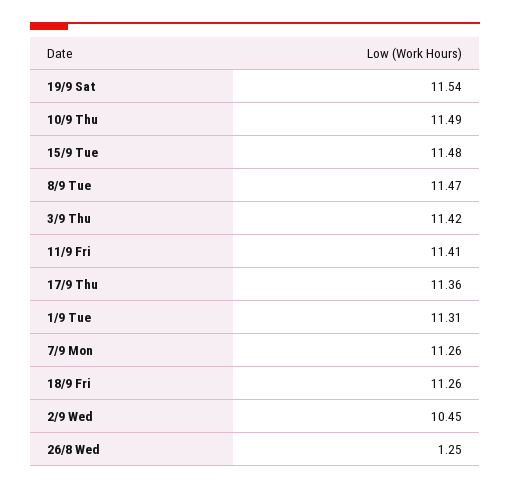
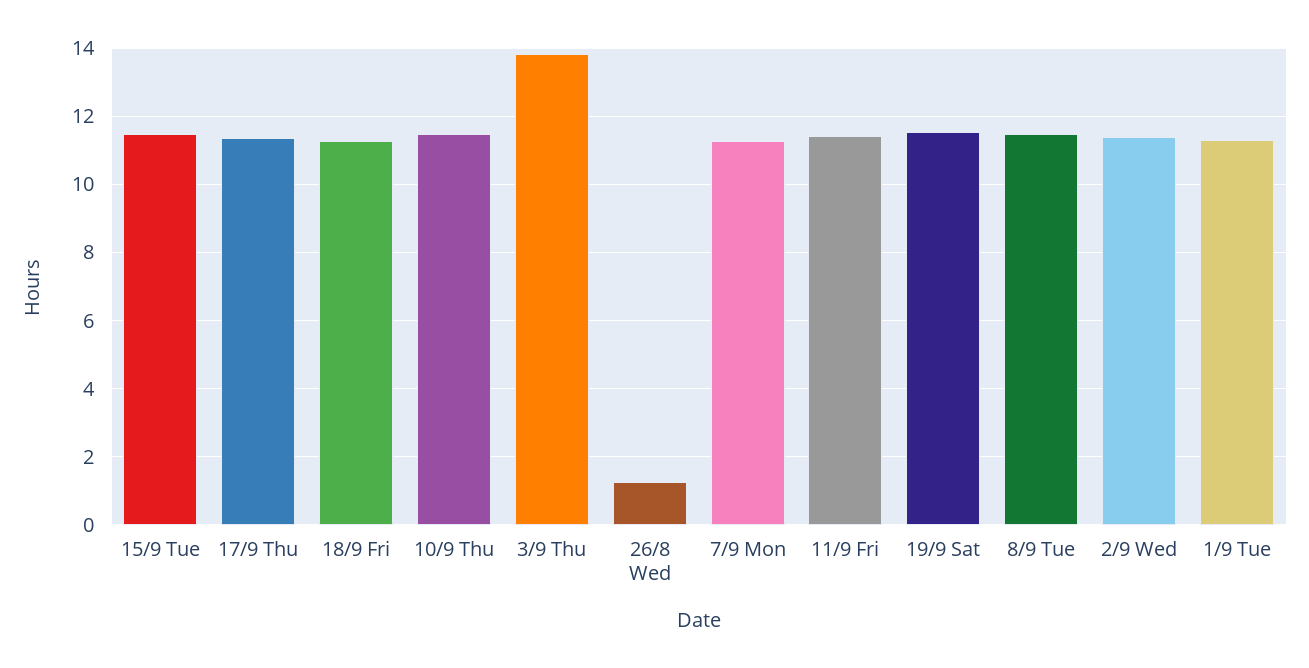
3/9 Thu: 11.42 -> 13.8
2/9 Wed: 10.45 -> 11.4

